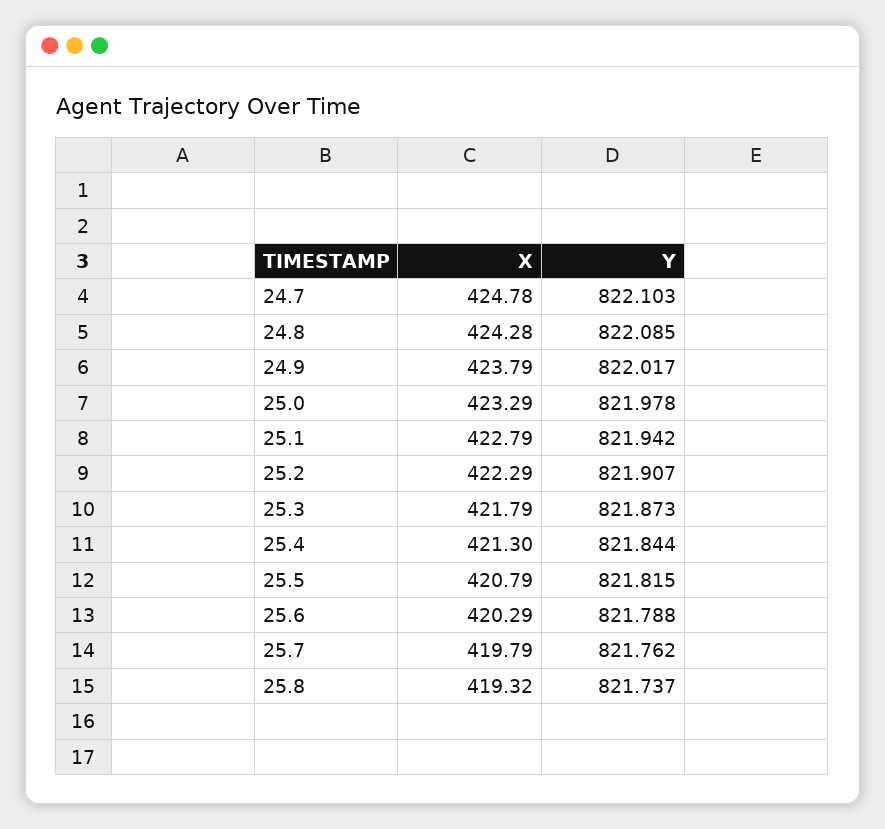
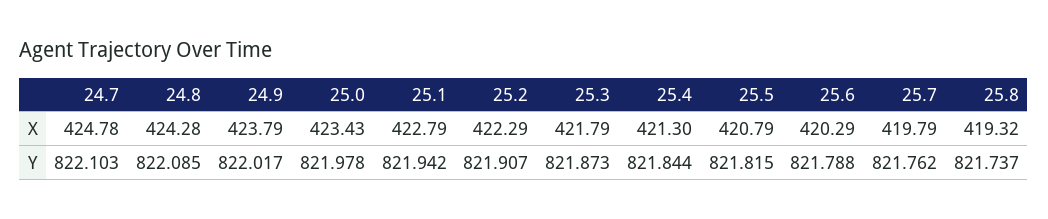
X, 25.0: 423.29 -> 423.43

